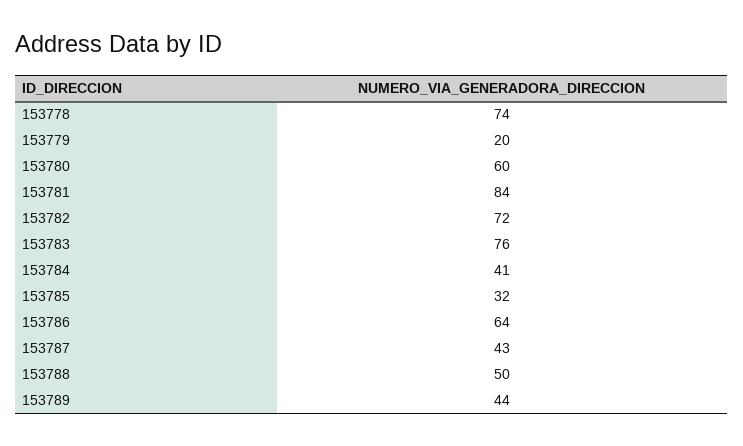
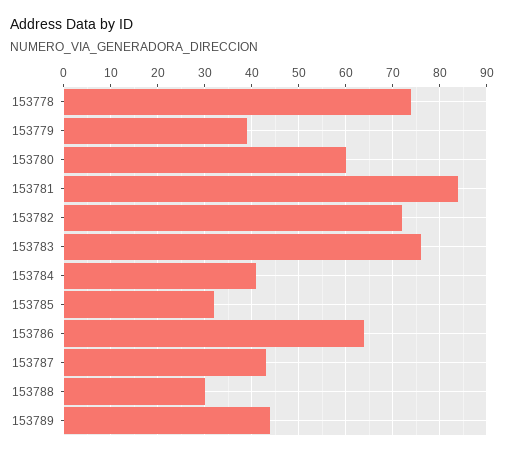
153779: 20 -> 40
153788: 50 -> 30

